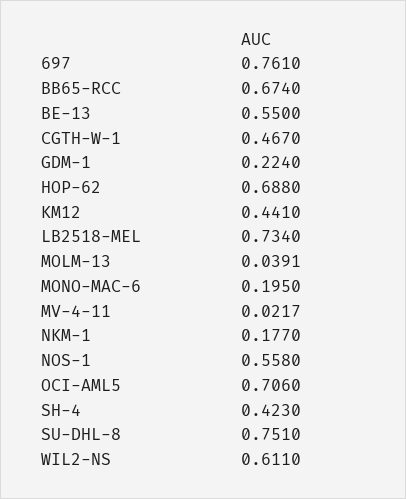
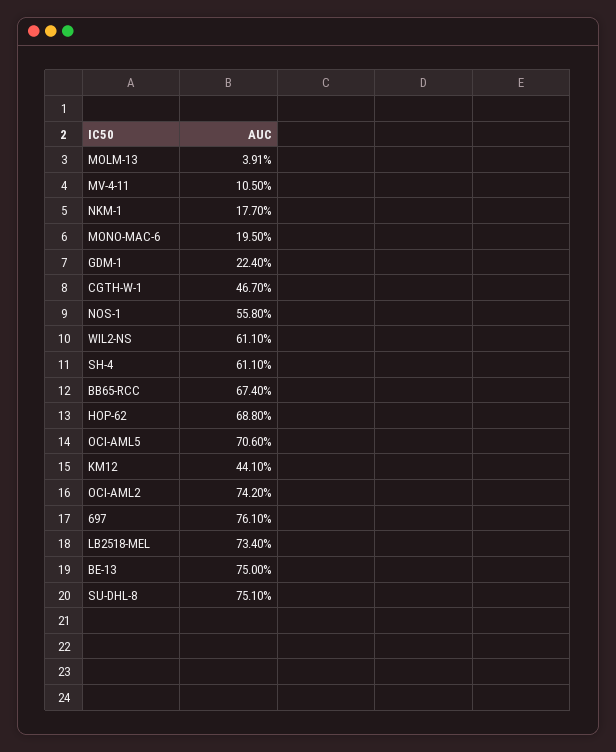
BE-13: 0.55 -> 0.75
MV-4-11: 0.0217 -> 0.105
SH-4: 0.423 -> 0.611
OCI-AML2: none -> 0.742

